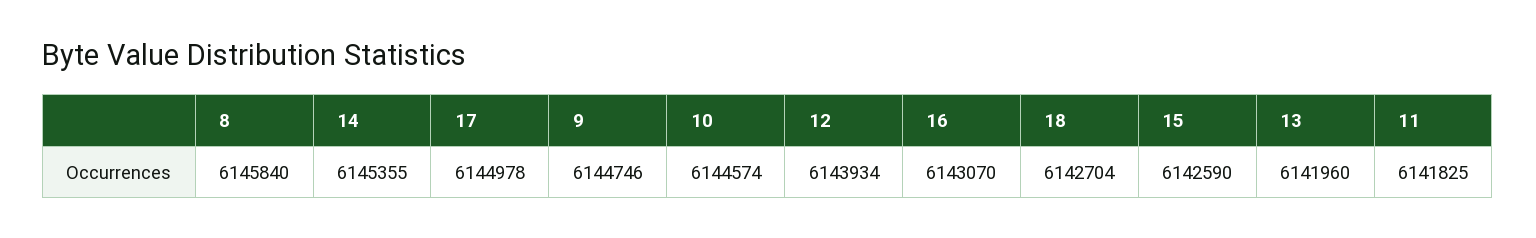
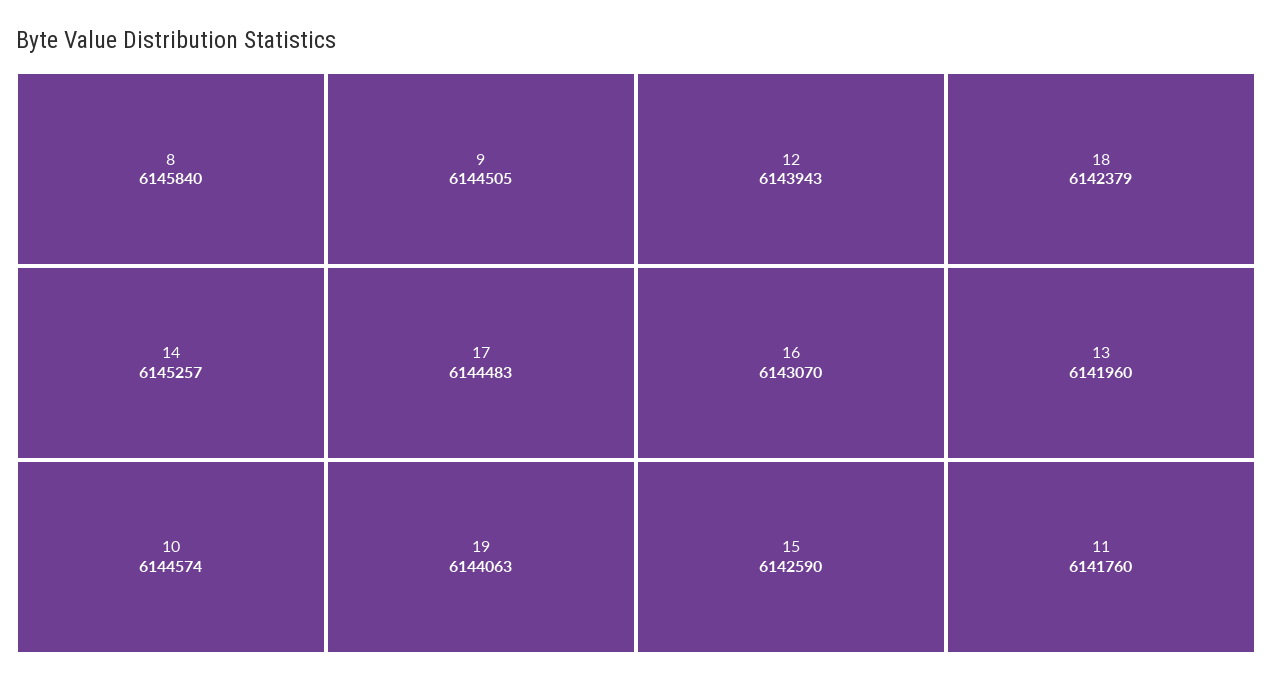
14: 6145355 -> 6145257
17: 6144978 -> 6144483
9: 6144746 -> 6144505
12: 6143934 -> 6143943
18: 6142704 -> 6142379
11: 6141825 -> 6141760
19: none -> 6144063

